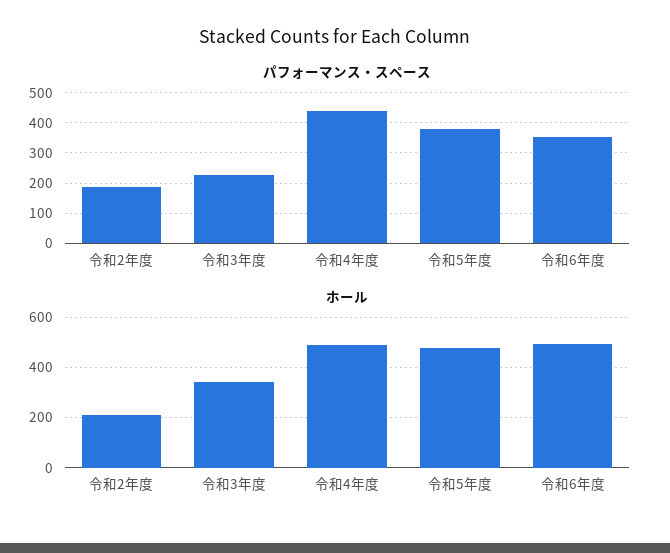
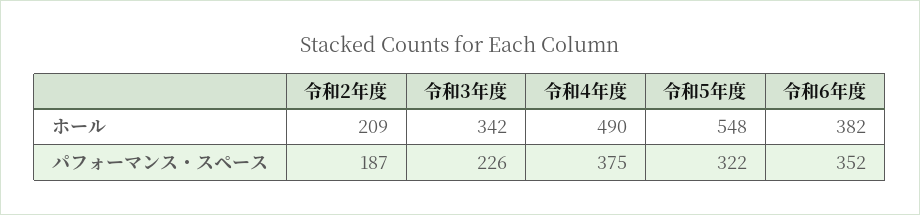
パフォーマンス・スペース, 令和4年度: 440 -> 375
パフォーマンス・スペース, 令和5年度: 380 -> 322
ホール, 令和5年度: 475 -> 548
ホール, 令和6年度: 500 -> 382

